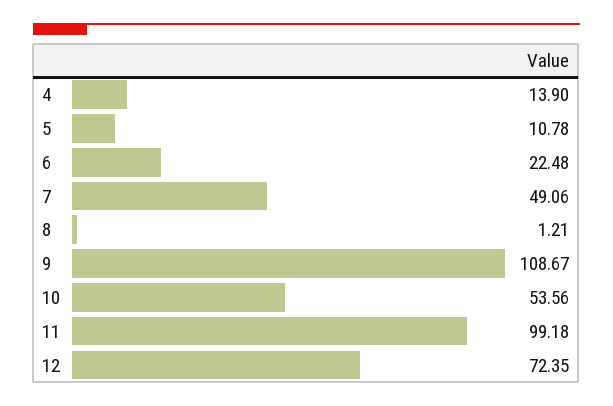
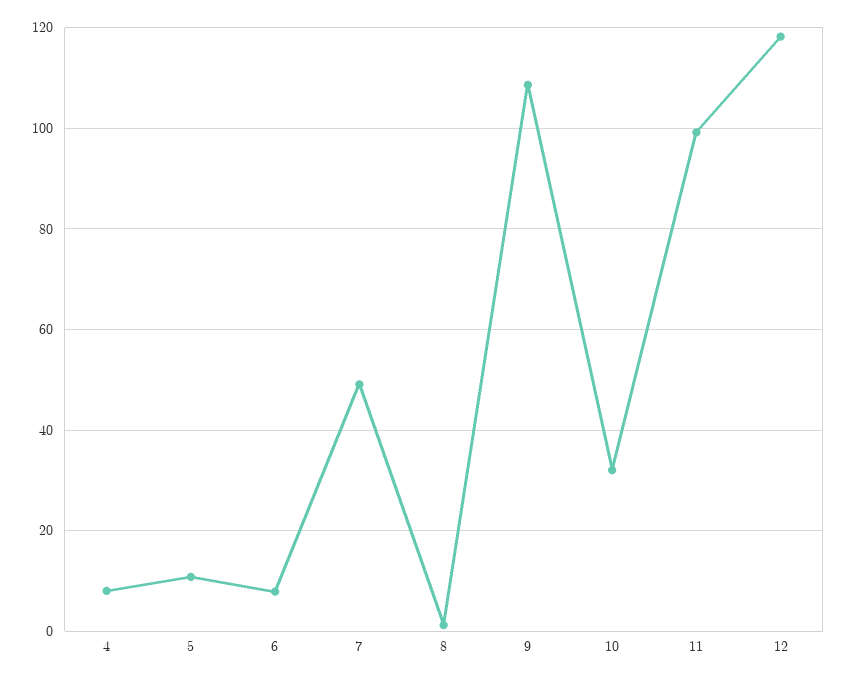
4: 13.9 -> 8
6: 22.48 -> 8
10: 53.56 -> 32
12: 72.35 -> 118

